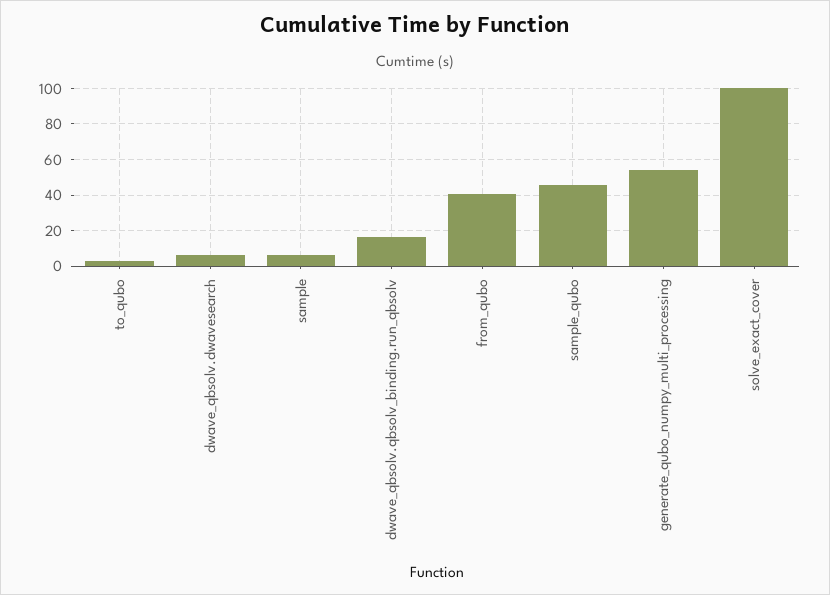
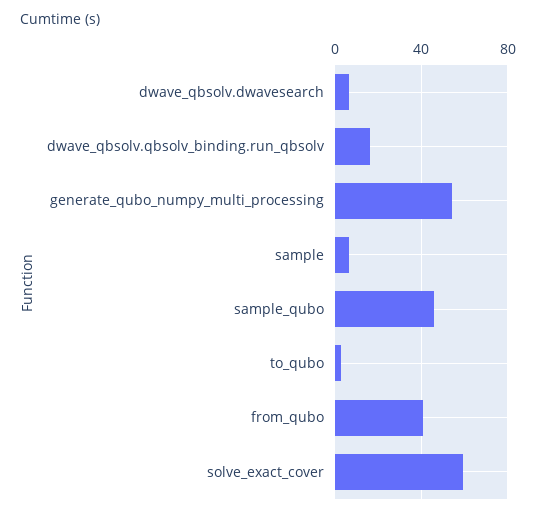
solve_exact_cover: 100 -> 60

